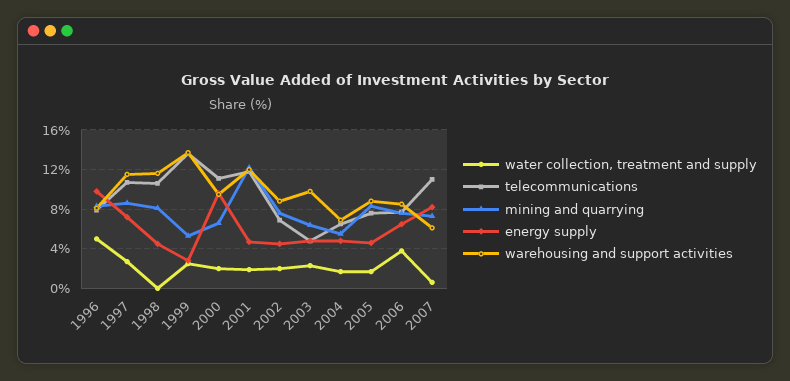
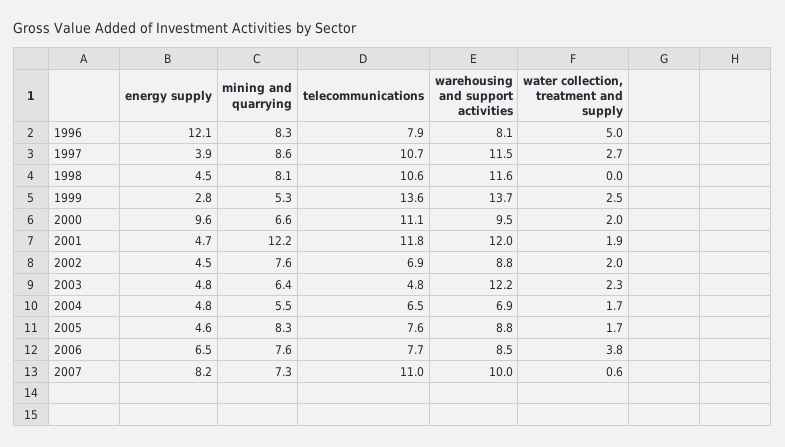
energy supply, 1996: 10 -> 12.1
energy supply, 1997: 7 -> 3.9
warehousing and support activities, 2003: 10 -> 12.2
warehousing and support activities, 2007: 6 -> 10

